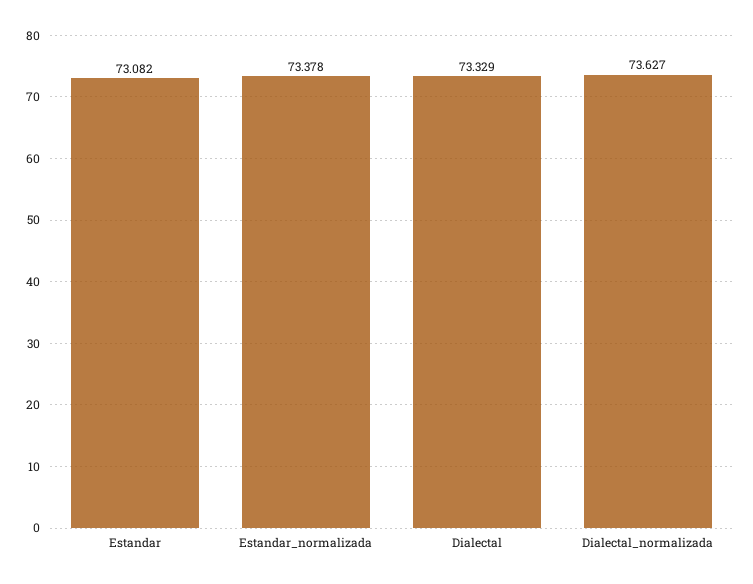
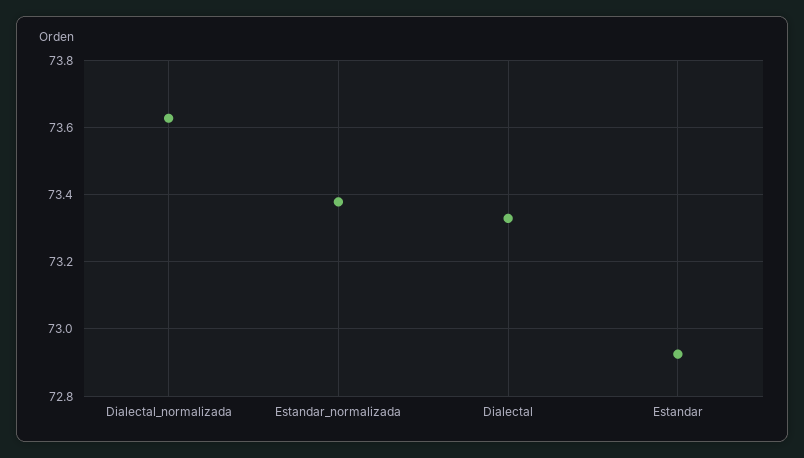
Estandar: 73.082 -> 72.92

